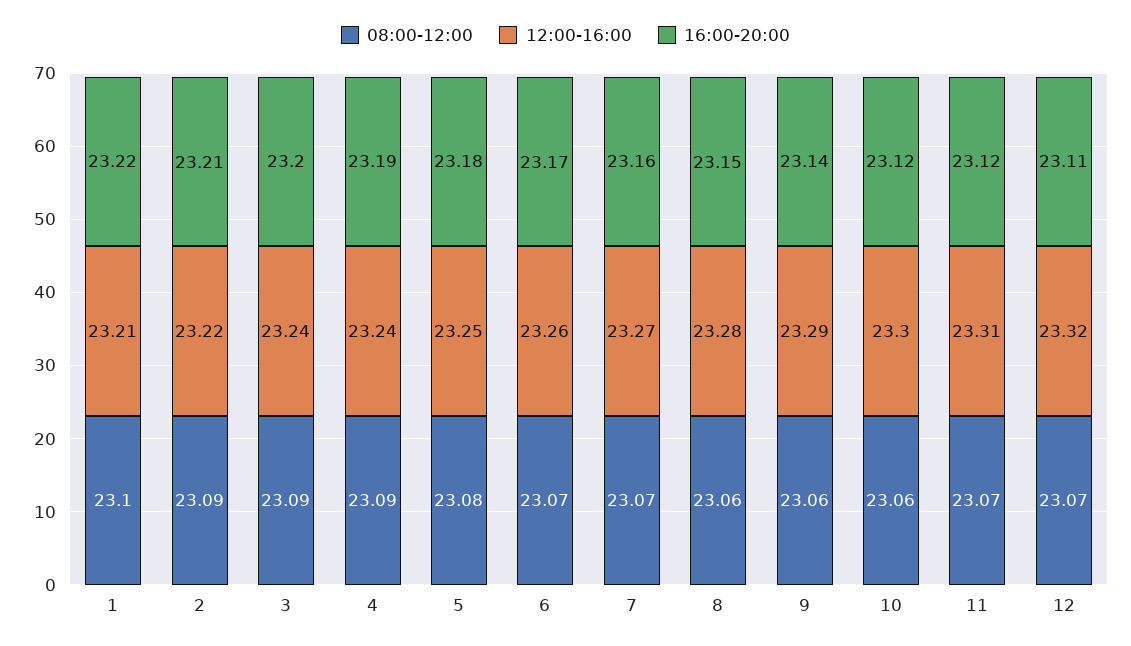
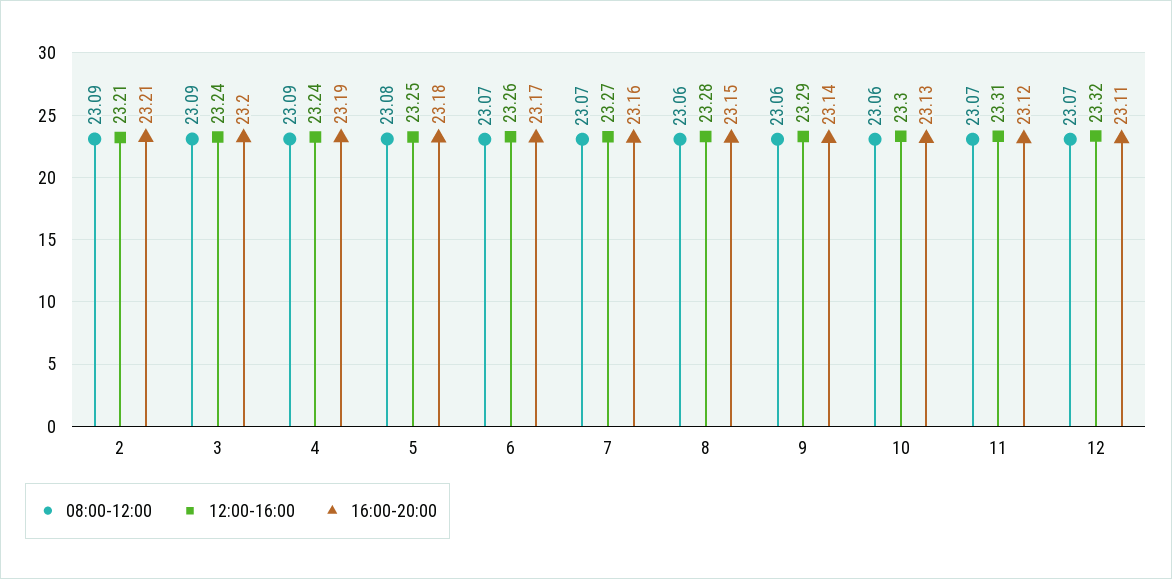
08:00-12:00, 1: 23.1 -> none
12:00-16:00, 1: 23.21 -> none
16:00-20:00, 1: 23.22 -> none
12:00-16:00, 2: 23.22 -> 23.21
16:00-20:00, 10: 23.12 -> 23.13

